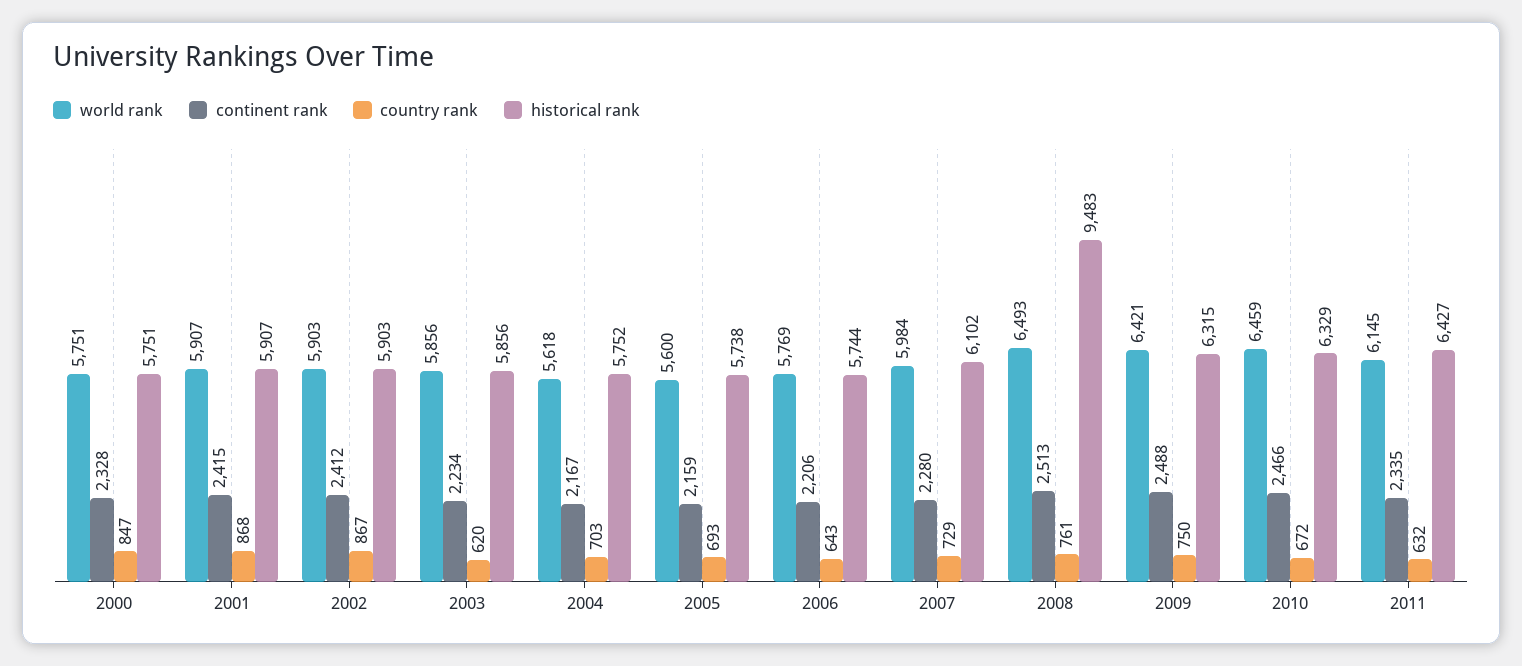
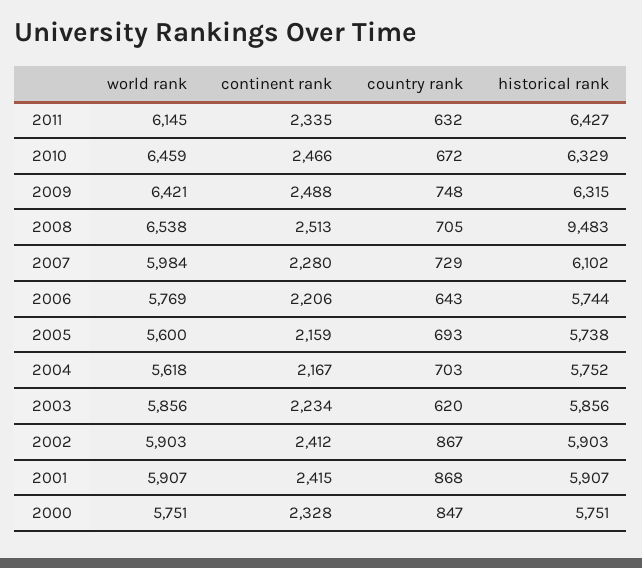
world rank, 2008: 6493 -> 6538
country rank, 2008: 761 -> 705
country rank, 2009: 750 -> 748

